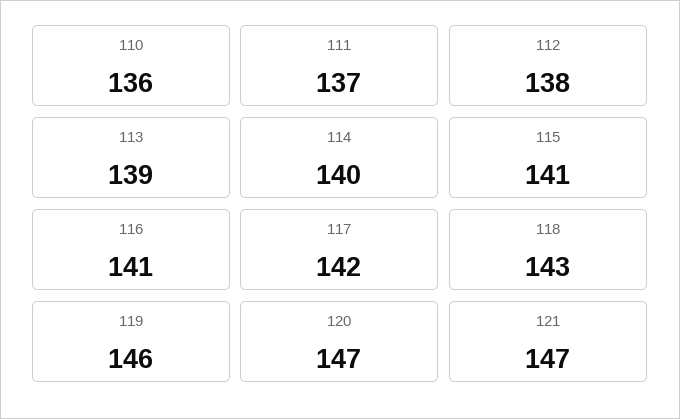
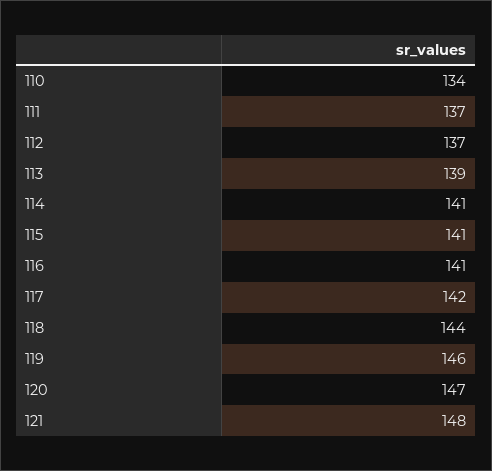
110: 136 -> 134
112: 138 -> 137
114: 140 -> 141
118: 143 -> 144
121: 147 -> 148

